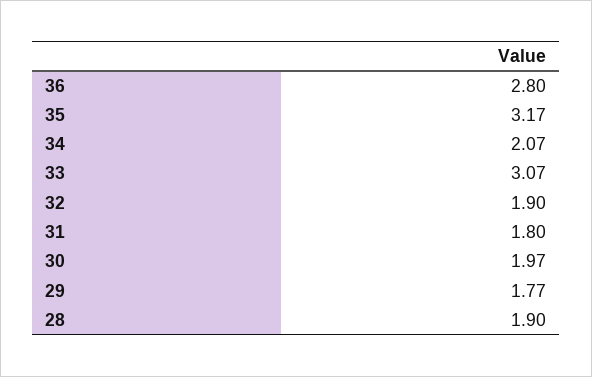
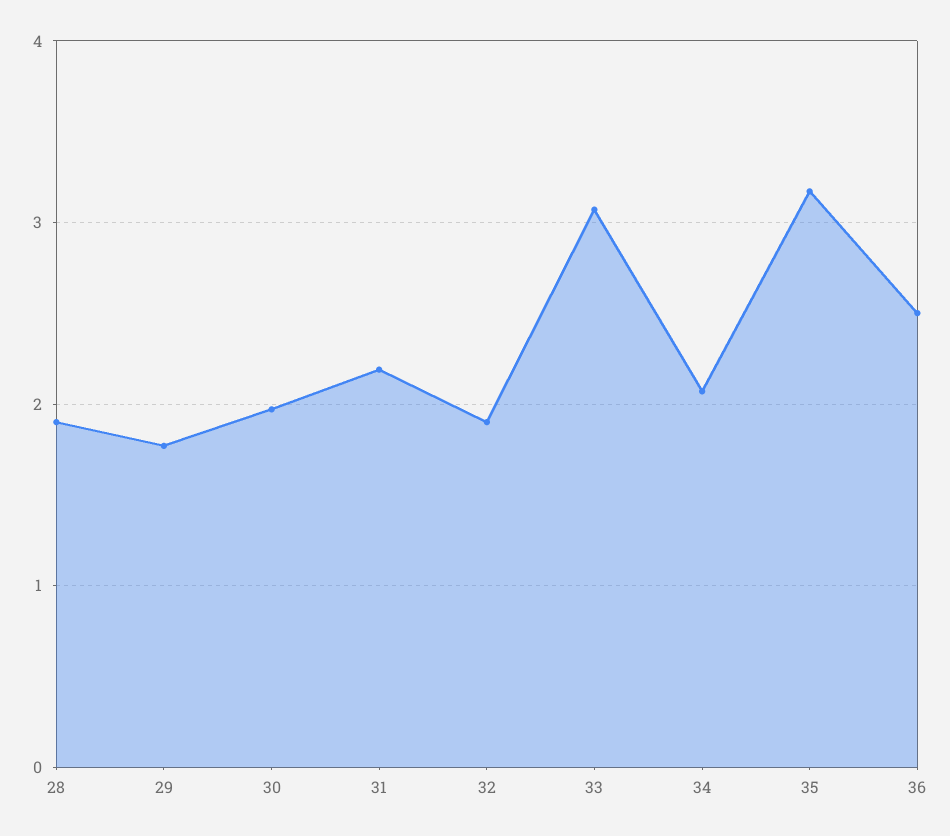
36: 2.8 -> 2.5
31: 1.8 -> 2.2

